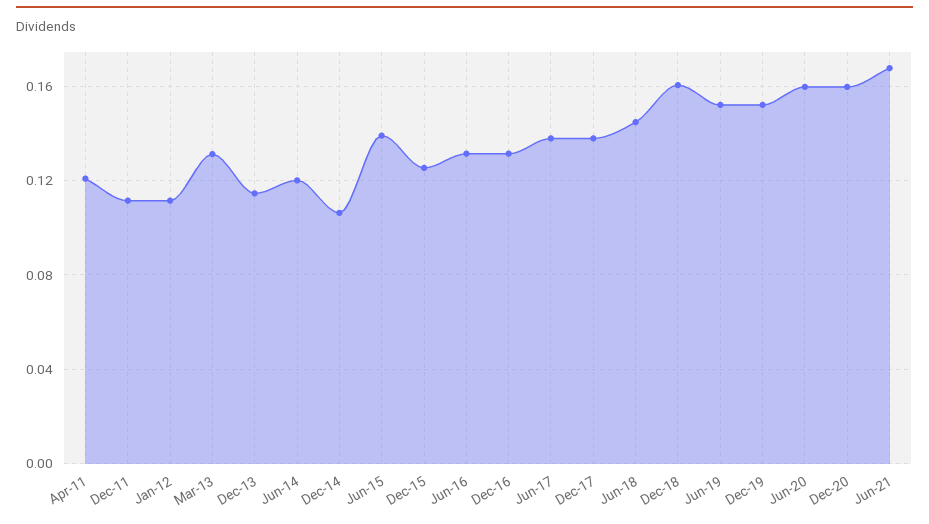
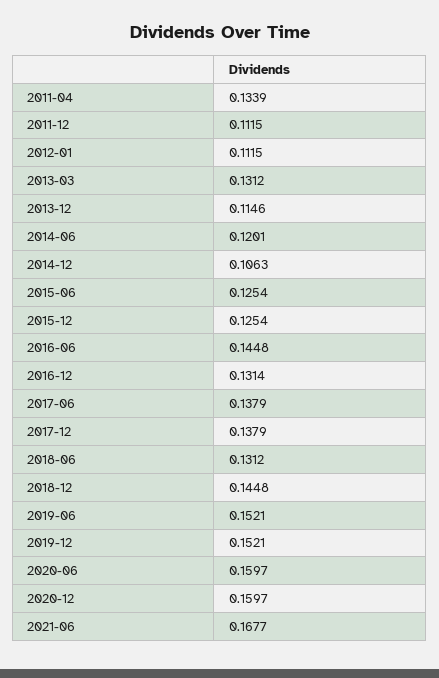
Apr-11: 0.12 -> 0.1339
Jun-15: 0.14 -> 0.1254
Jun-16: 0.13 -> 0.1448
Jun-18: 0.145 -> 0.1312
Dec-18: 0.16 -> 0.1448

